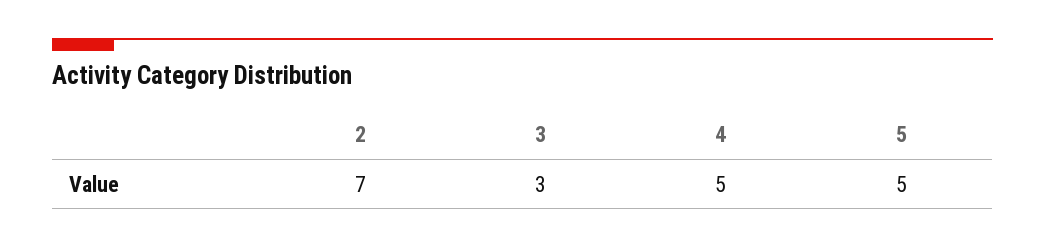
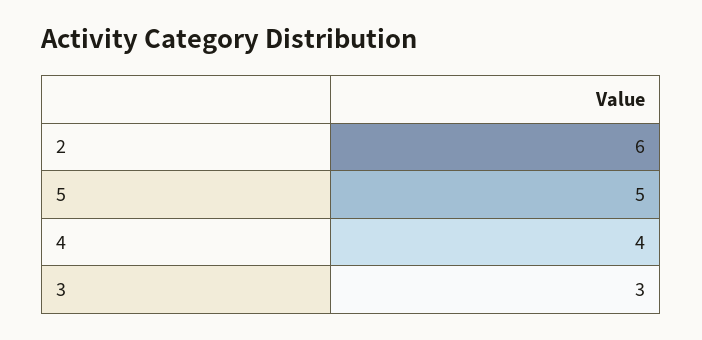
2: 7 -> 6
4: 5 -> 4

